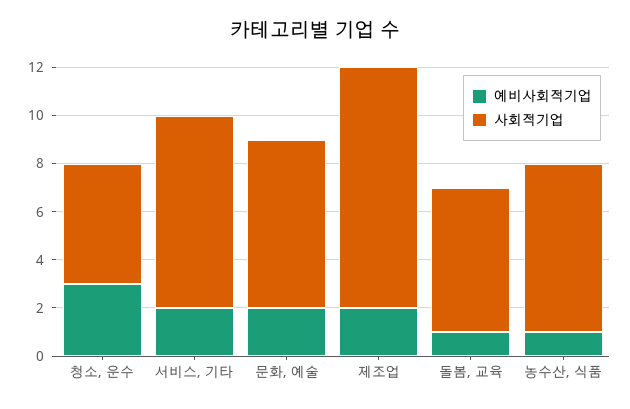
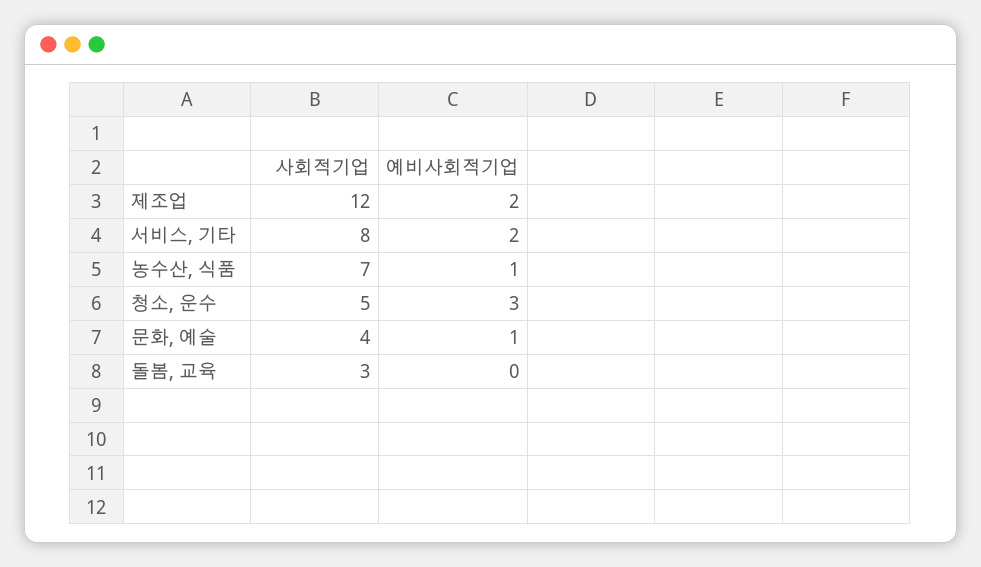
예비사회적기업, 문화, 예술: 2 -> 1
사회적기업, 문화, 예술: 7 -> 4
사회적기업, 제조업: 10 -> 12
예비사회적기업, 돌봄, 교육: 1 -> 0
사회적기업, 돌봄, 교육: 6 -> 3

